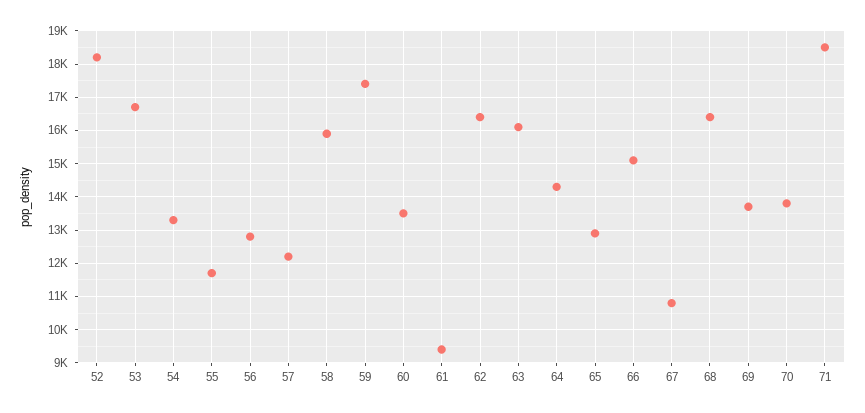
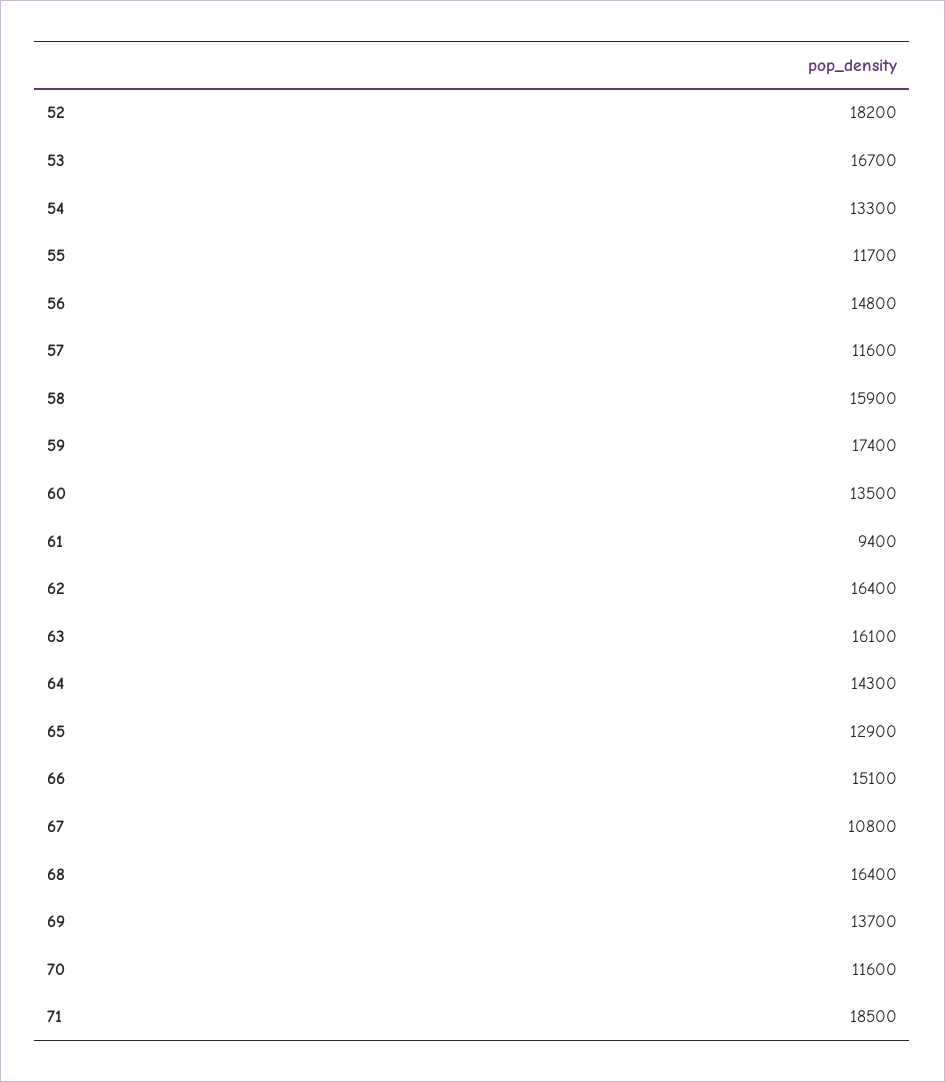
56: 12800 -> 14800
57: 12200 -> 11600
70: 13800 -> 11600

